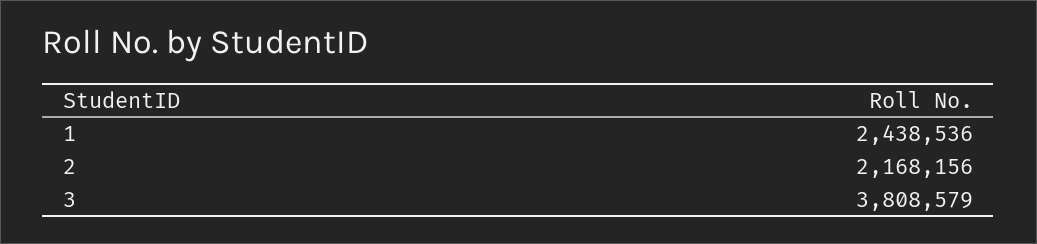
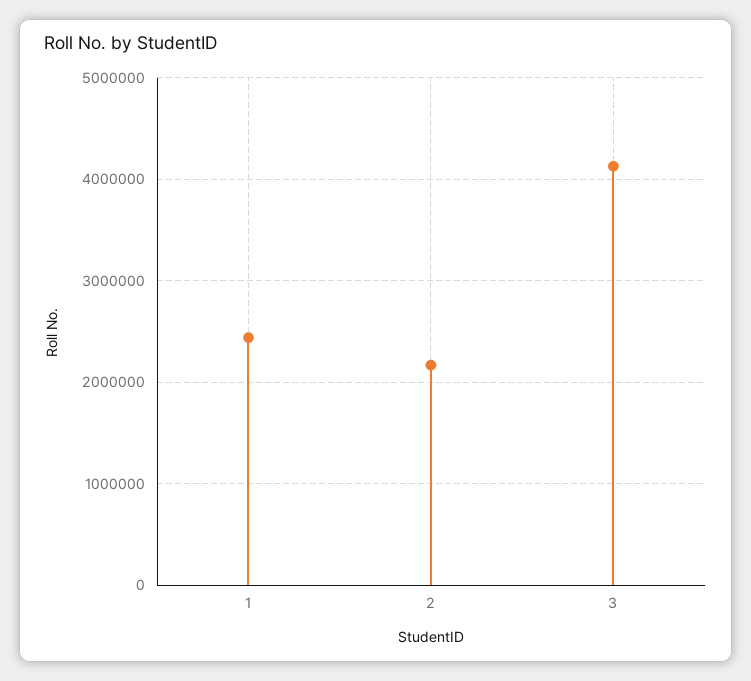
3: 3808579 -> 4100000

